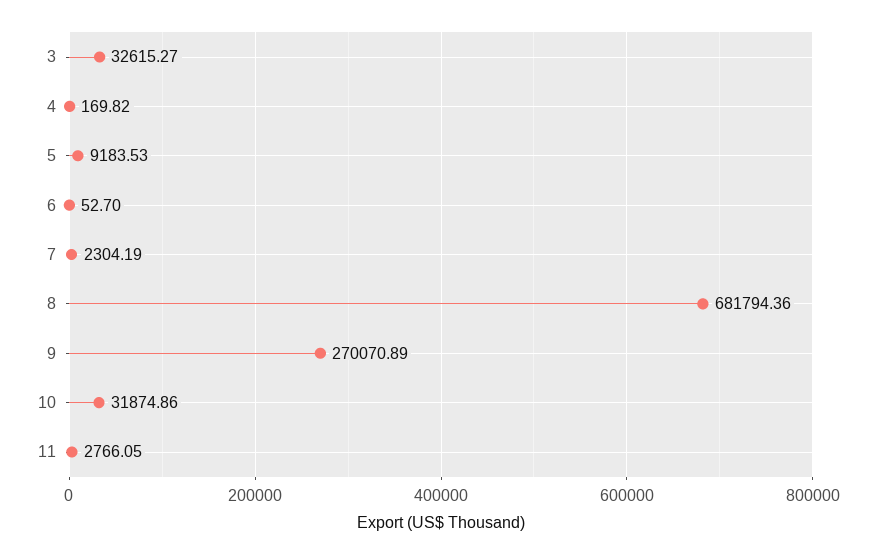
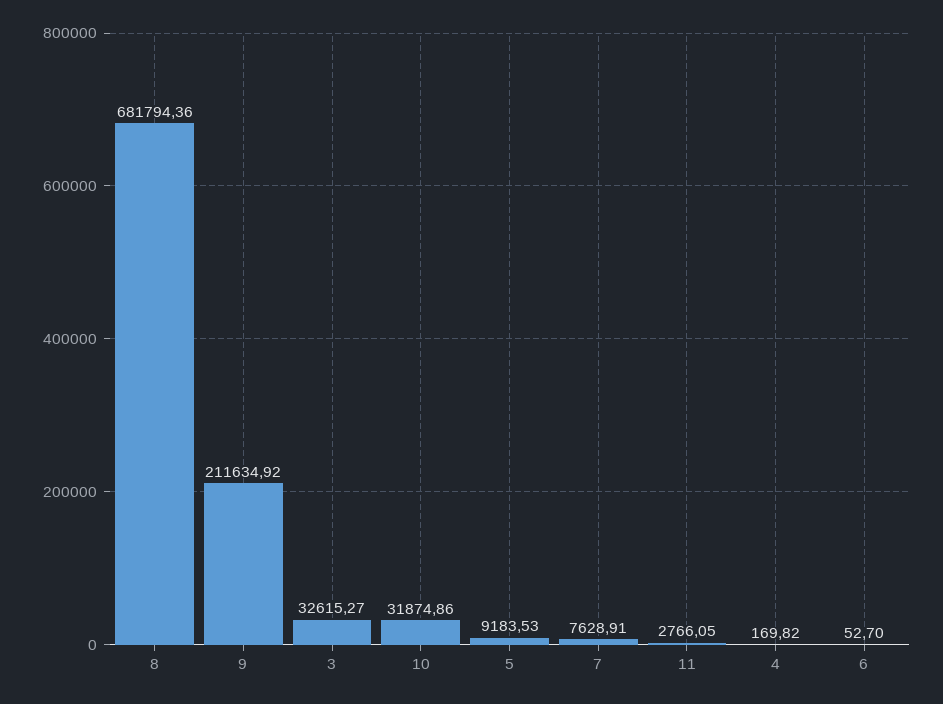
7: 2304.19 -> 7628.91
9: 270070.89 -> 211634.92

